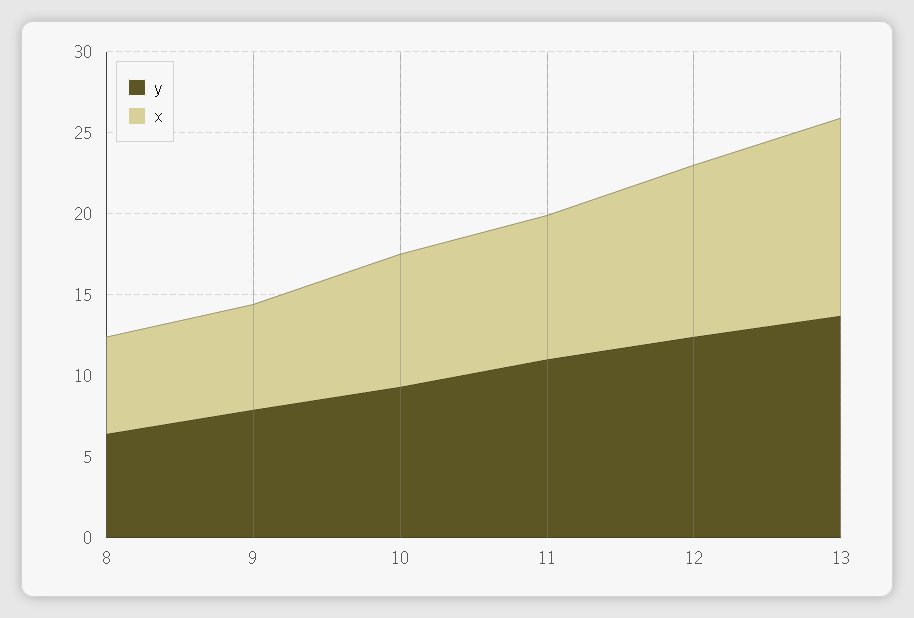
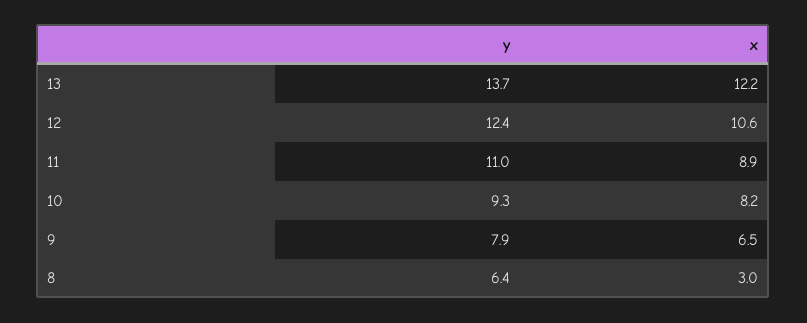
x, 8: 6 -> 3

